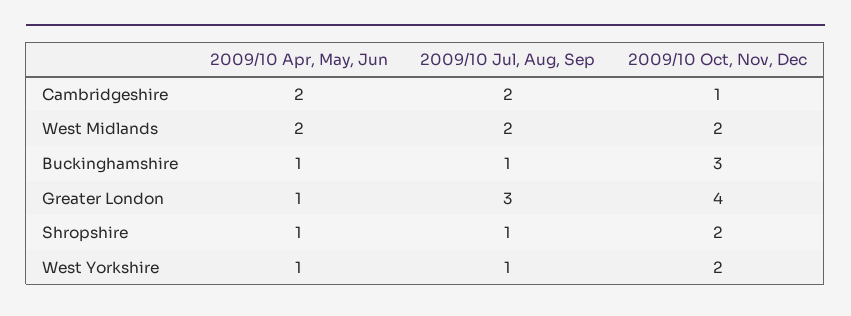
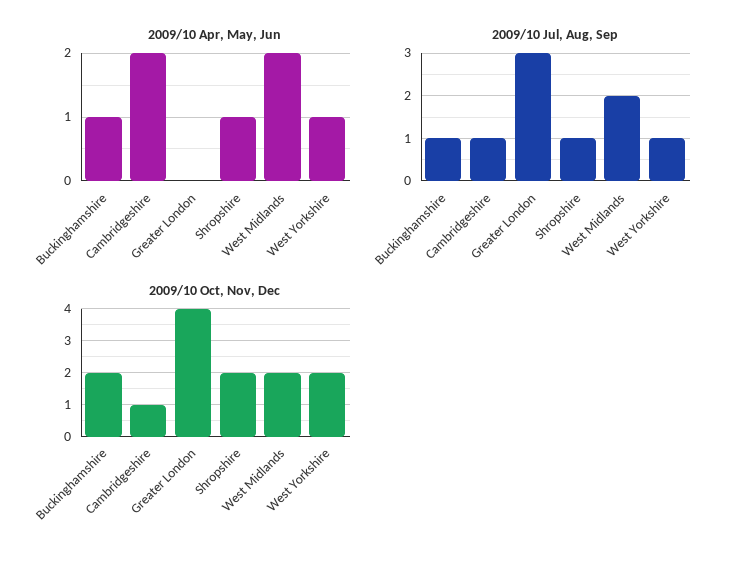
2009/10 Jul, Aug, Sep, Cambridgeshire: 2 -> 1
2009/10 Oct, Nov, Dec, Buckinghamshire: 3 -> 2
2009/10 Apr, May, Jun, Greater London: 1 -> 0

